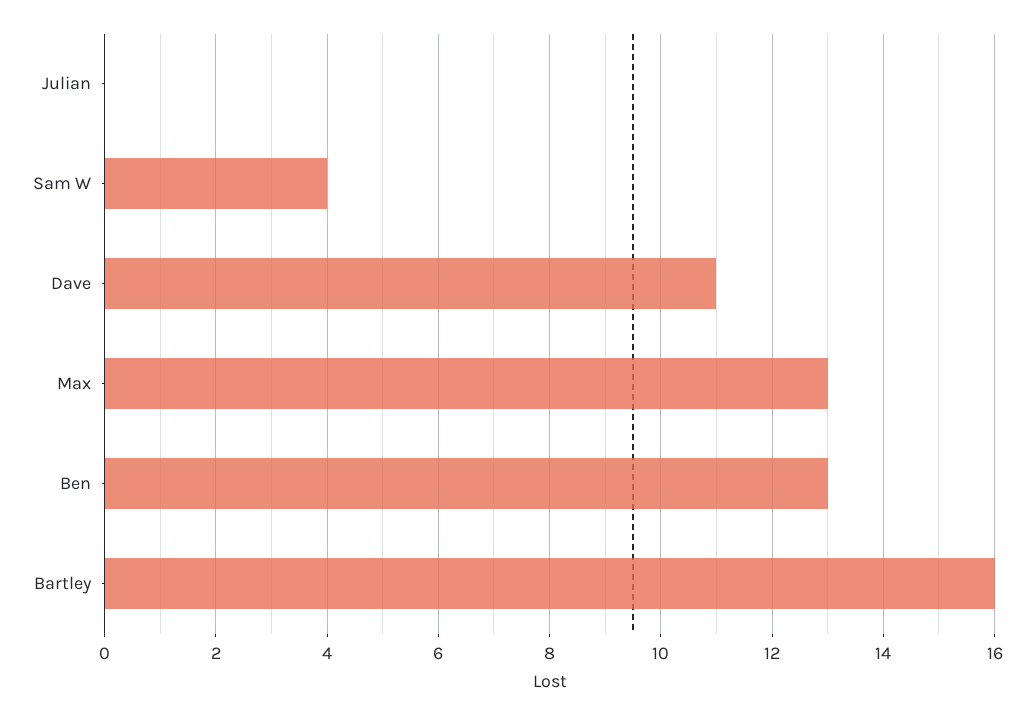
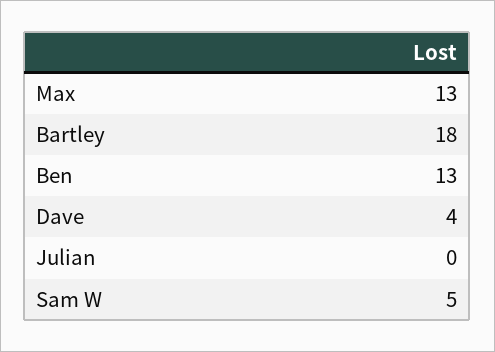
Sam W: 4 -> 5
Dave: 11 -> 4
Bartley: 16 -> 18

